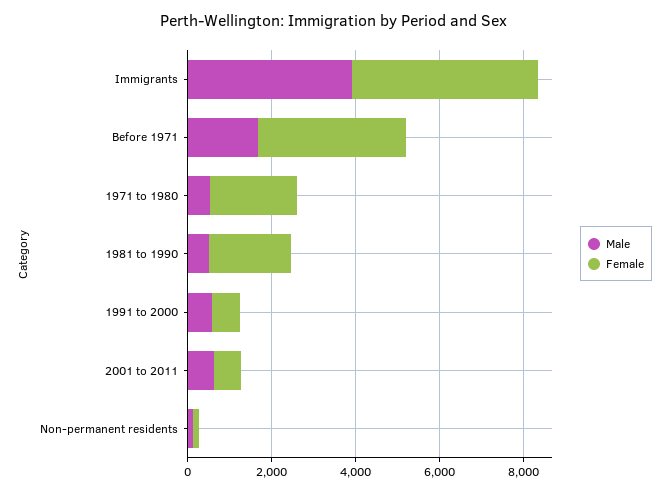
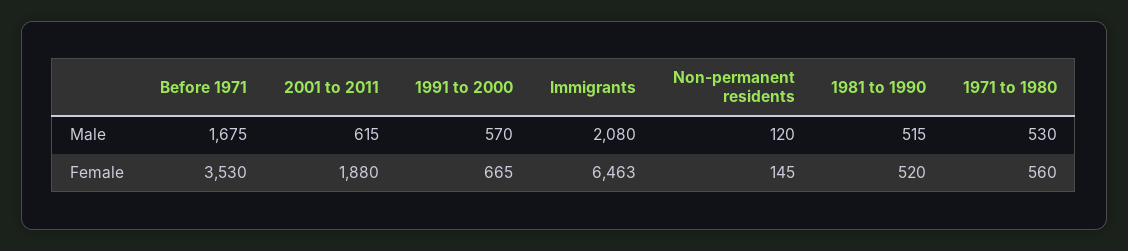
Male, Immigrants: 4000 -> 2080
Female, Immigrants: 4500 -> 6463
Female, 1971 to 1980: 2000 -> 560
Female, 1981 to 1990: 2000 -> 520
Female, 2001 to 2011: 500 -> 1880

